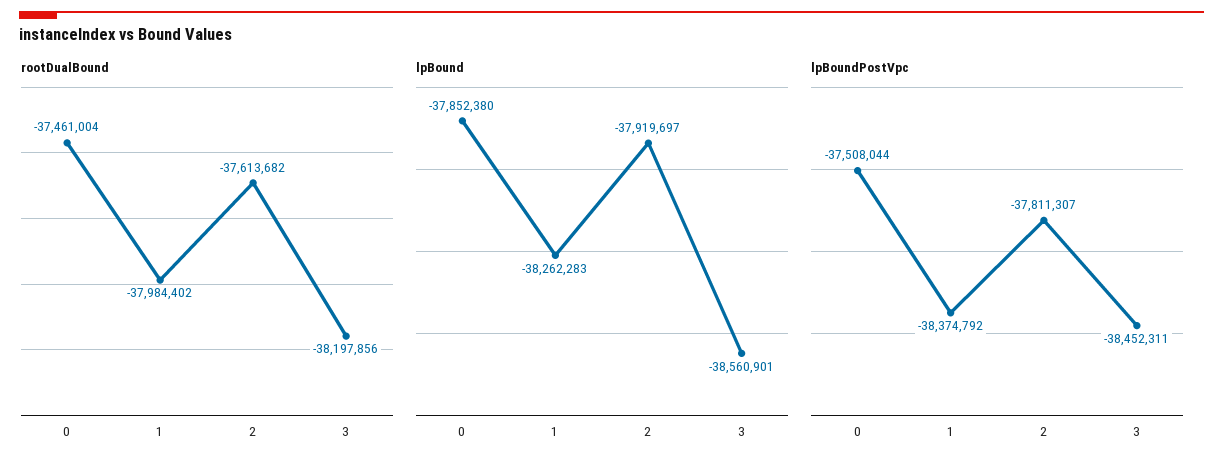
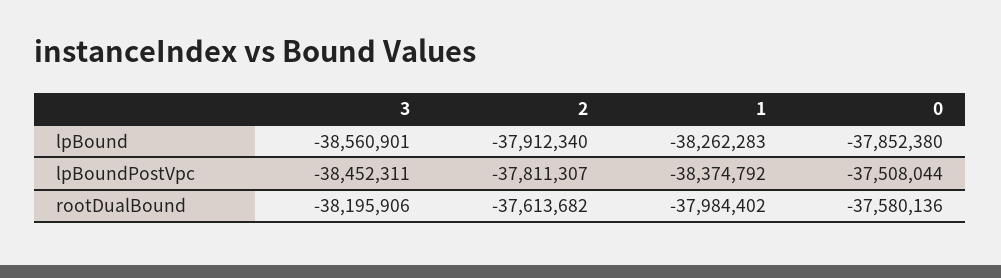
rootDualBound, 0: -37461004 -> -37580136
rootDualBound, 3: -38197856 -> -38195906
lpBound, 2: -37919697 -> -37912340

